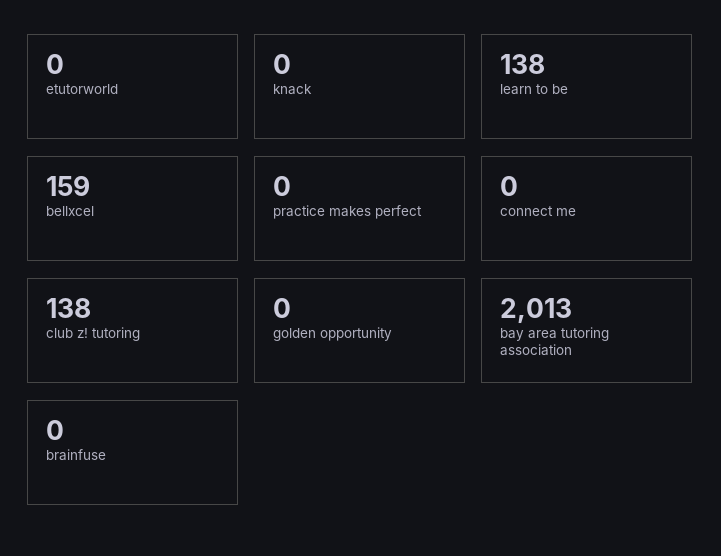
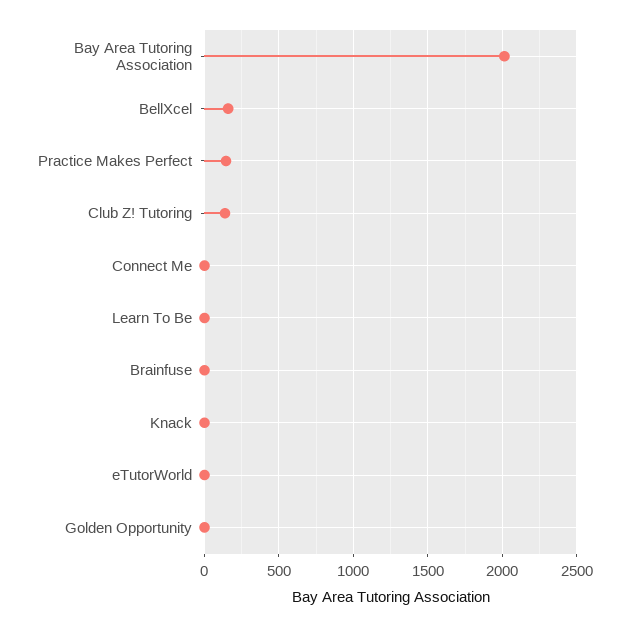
learn to be: 138 -> 0
practice makes perfect: 0 -> 150

